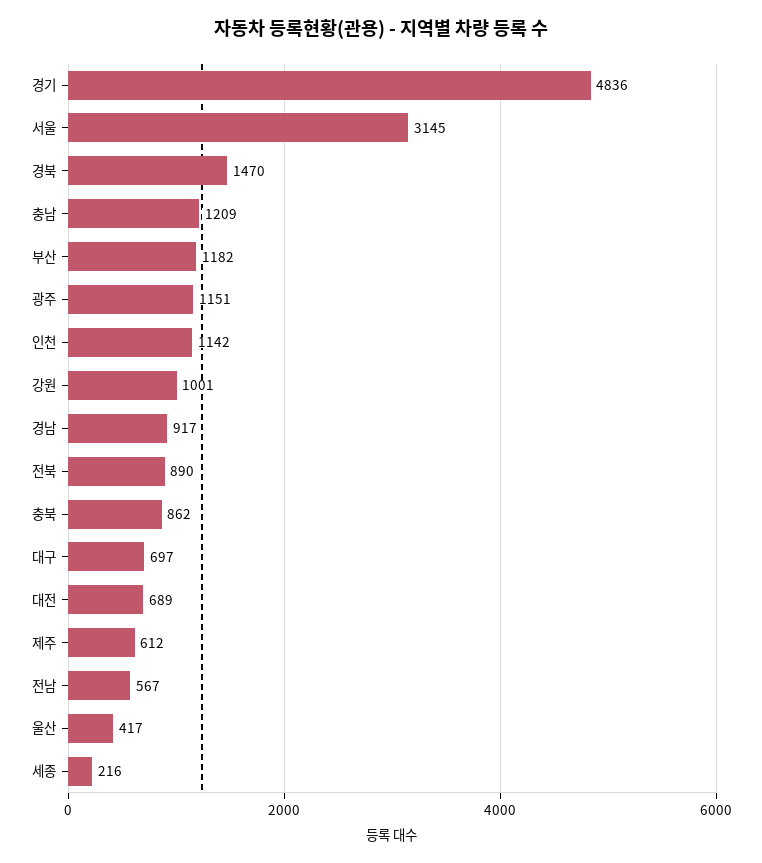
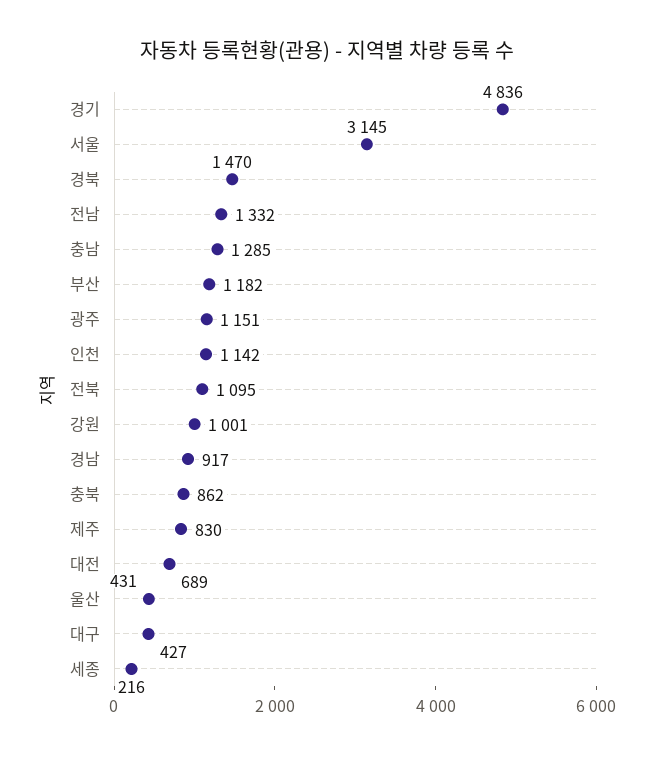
충남: 1209 -> 1285
전북: 890 -> 1095
대구: 697 -> 427
제주: 612 -> 830
전남: 567 -> 1332
울산: 417 -> 431

